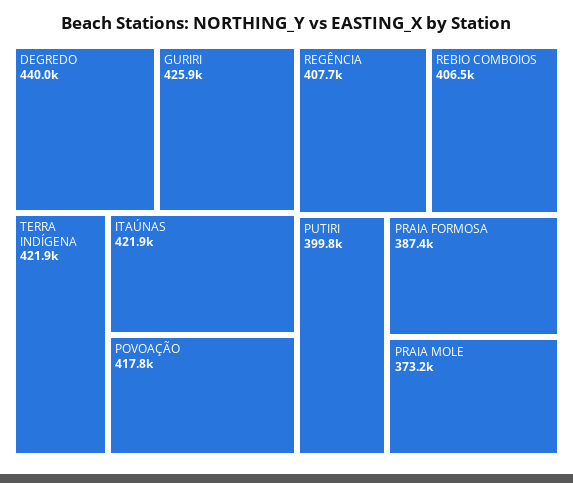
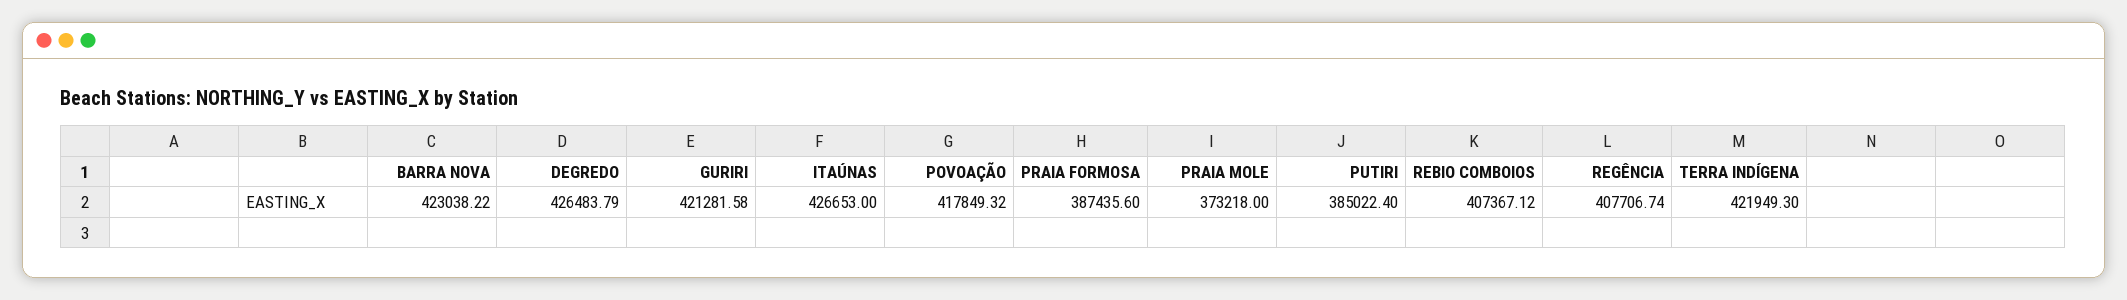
DEGREDO: 440000 -> 426483.79
GURIRI: 425900 -> 421281.58
ITAÚNAS: 421900 -> 426653
REBIO COMBOIOS: 406500 -> 407367.12
PUTIRI: 399800 -> 385022.4
BARRA NOVA: none -> 423038.22

